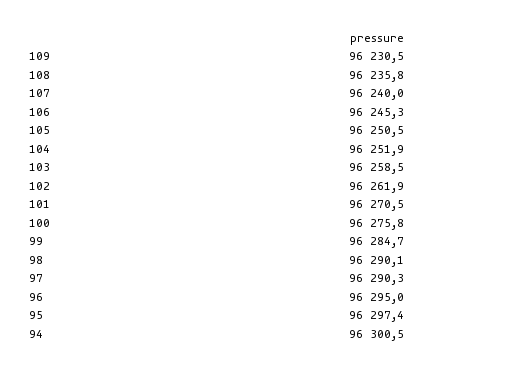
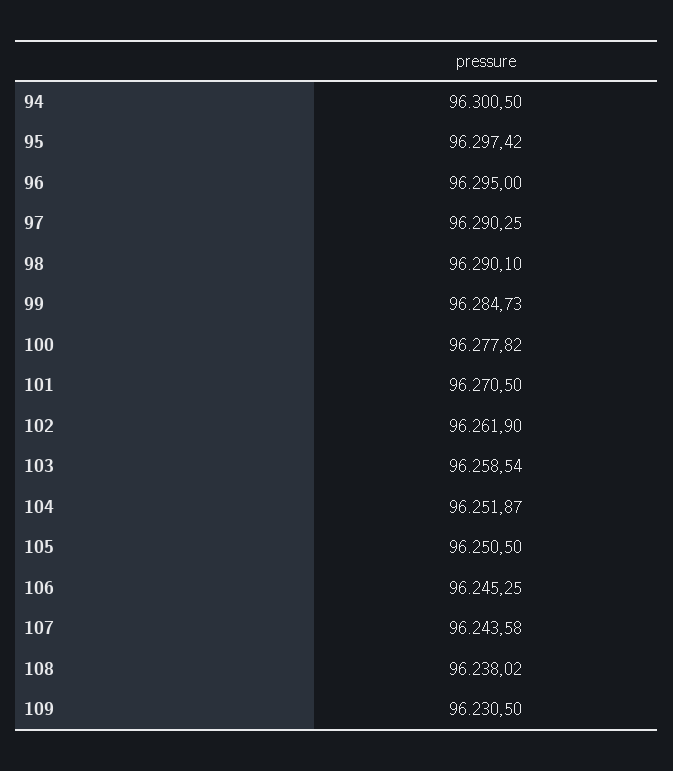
108: 96235.8 -> 96238.02
107: 96240 -> 96243.58
100: 96275.8 -> 96277.82

